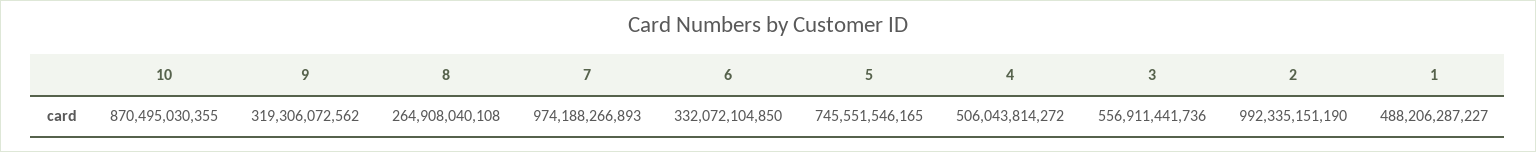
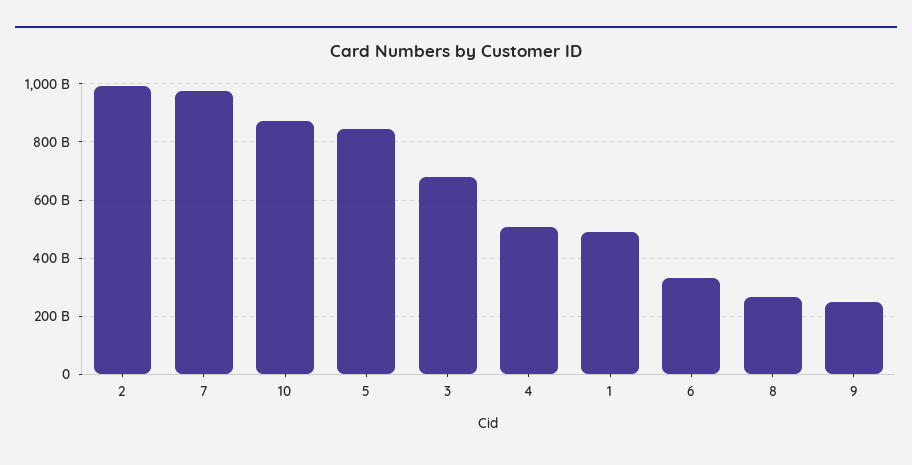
9: 319306072562 -> 250000000000
5: 745551546165 -> 850000000000
3: 556911441736 -> 675000000000

